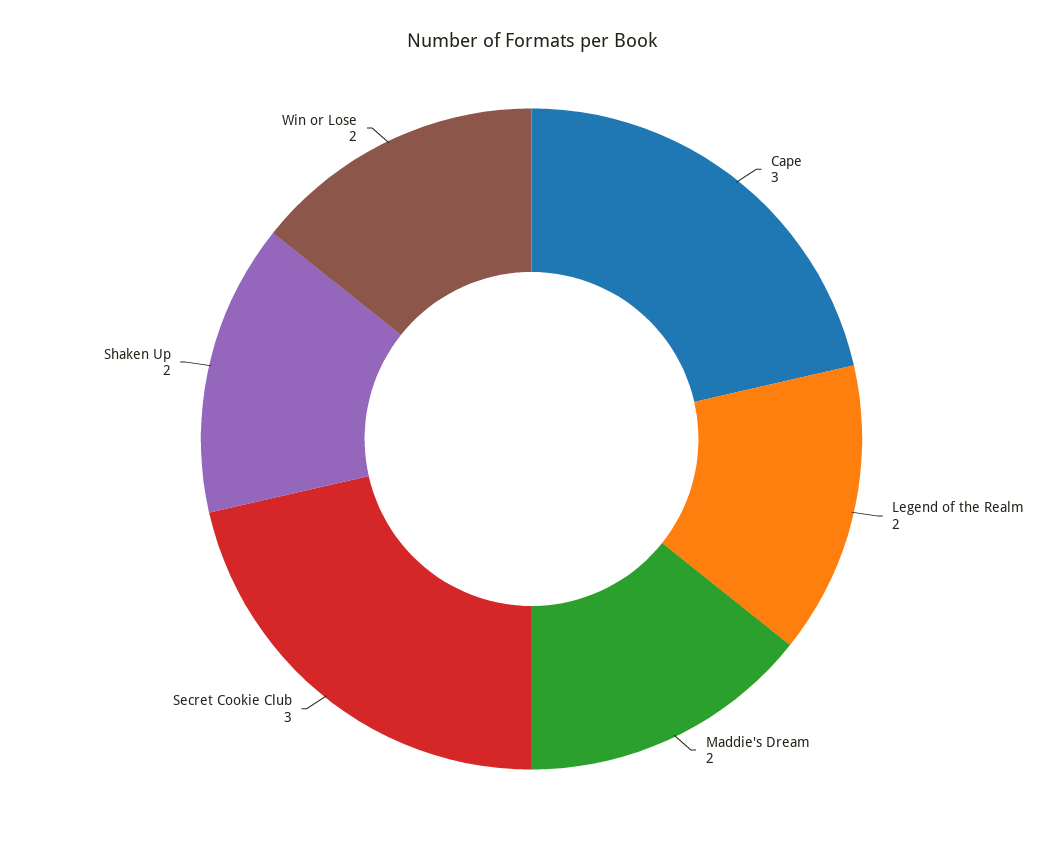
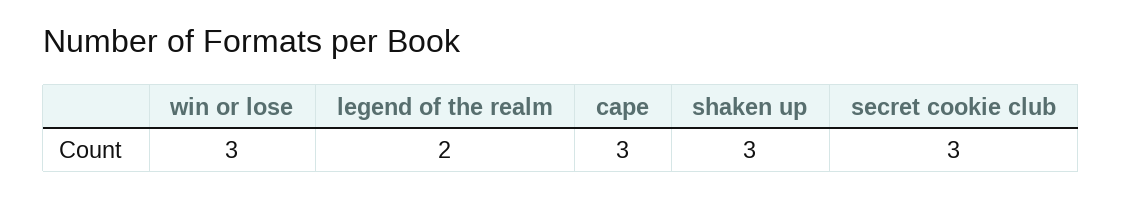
Maddie's Dream: 2 -> none
Shaken Up: 2 -> 3
Win or Lose: 2 -> 3

